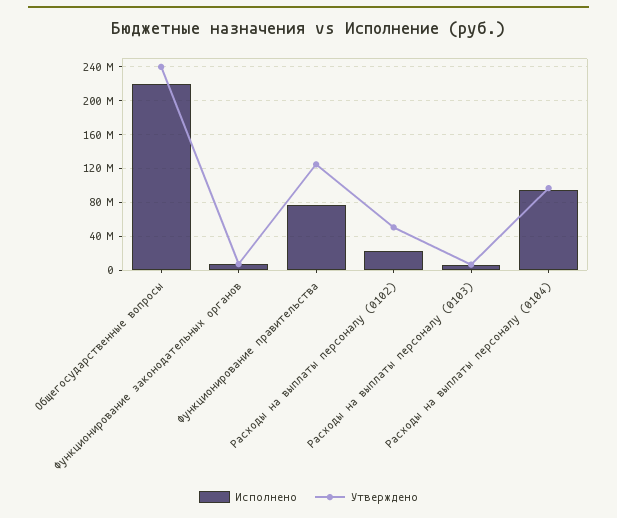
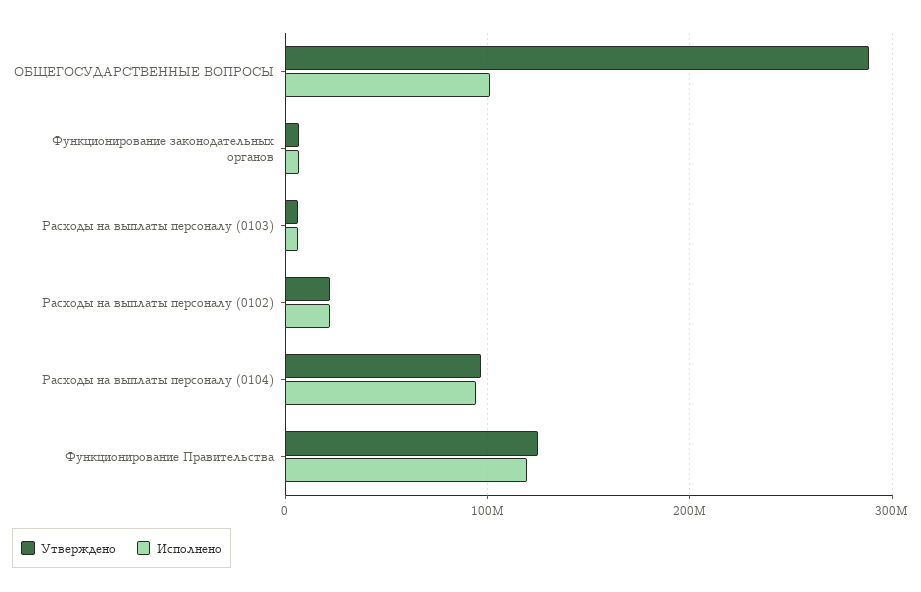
Исполнено, Общегосударственные вопросы: 220000000 -> 100000000
Утверждено, Общегосударственные вопросы: 240000000 -> 290000000
Исполнено, Функционирование правительства: 80000000 -> 120000000
Утверждено, Расходы на выплаты персоналу (0102): 50000000 -> 20000000

